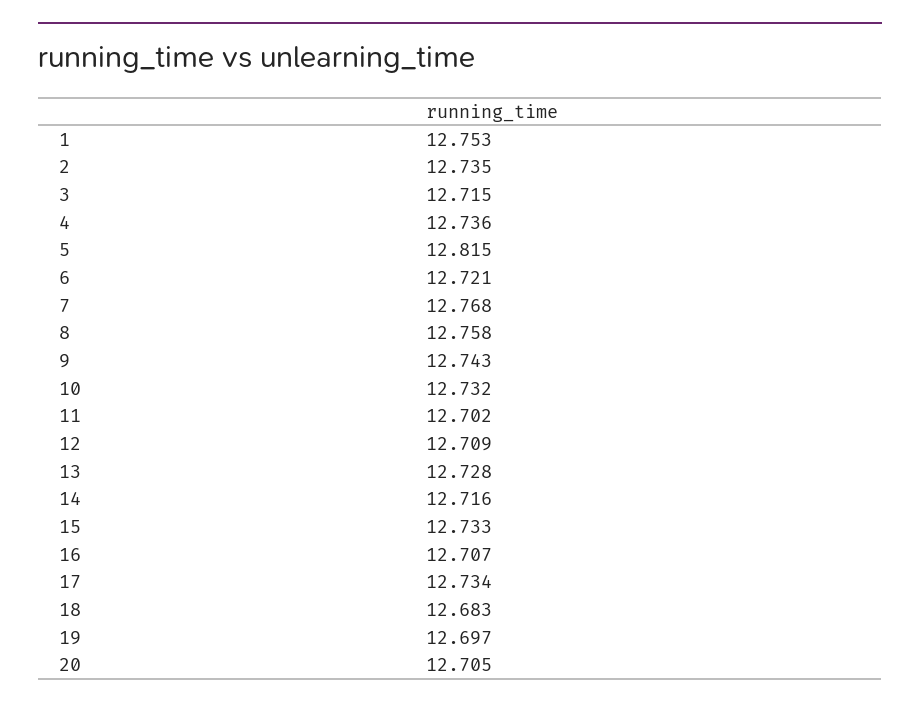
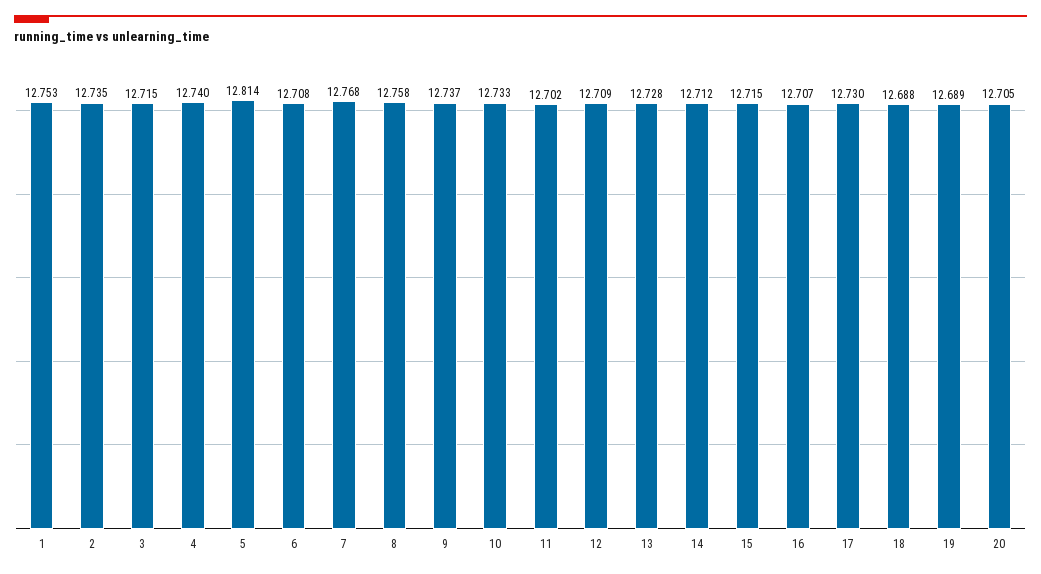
4: 12.736 -> 12.74
5: 12.815 -> 12.814
6: 12.721 -> 12.708
9: 12.743 -> 12.737
10: 12.732 -> 12.733
14: 12.716 -> 12.712
15: 12.733 -> 12.715
17: 12.734 -> 12.73
18: 12.683 -> 12.688
19: 12.697 -> 12.689

